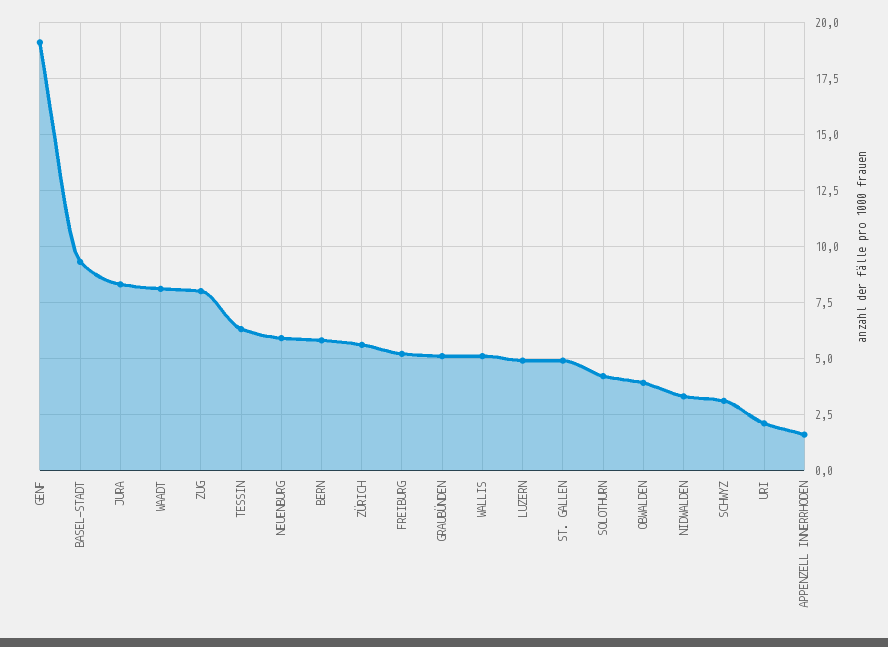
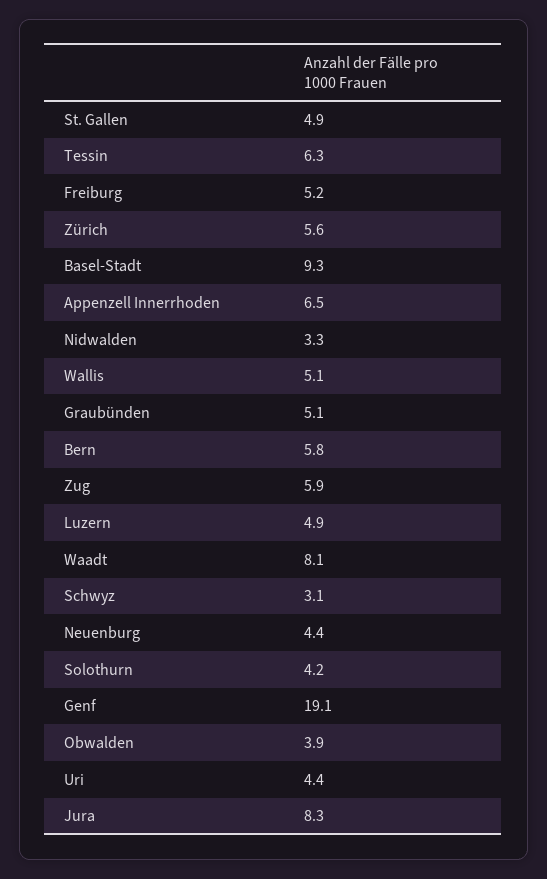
ZUG: 8 -> 5.9
NEUENBURG: 6 -> 4.4
URI: 2 -> 4.4
APPENZELL INNERRHODEN: 1.5 -> 6.5

